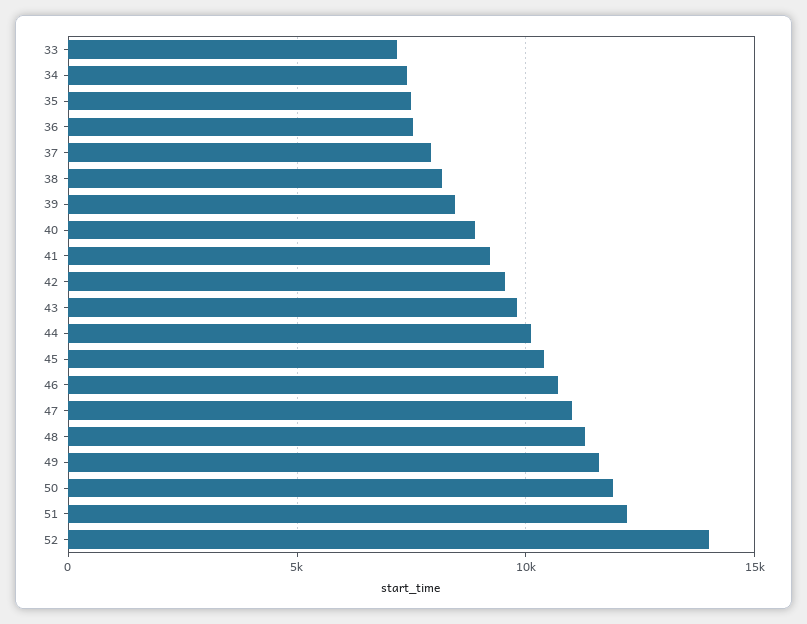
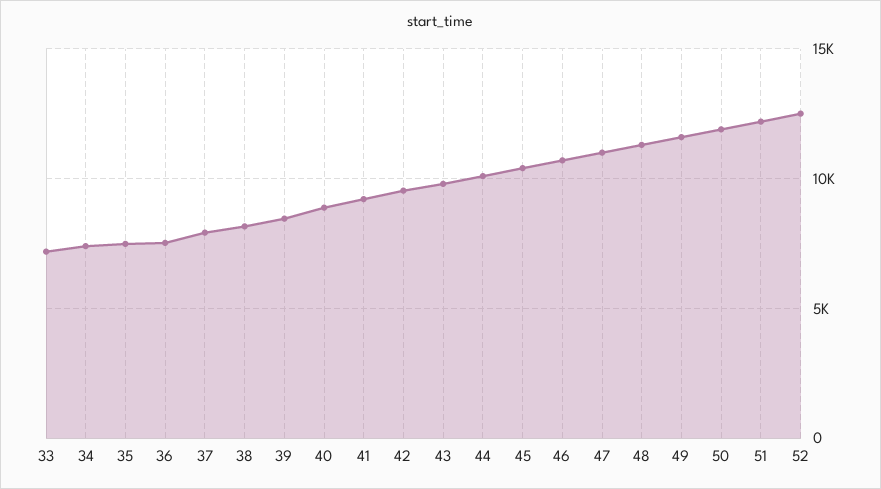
52: 14000 -> 12500

